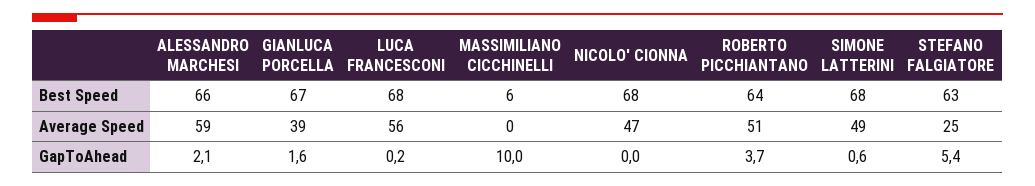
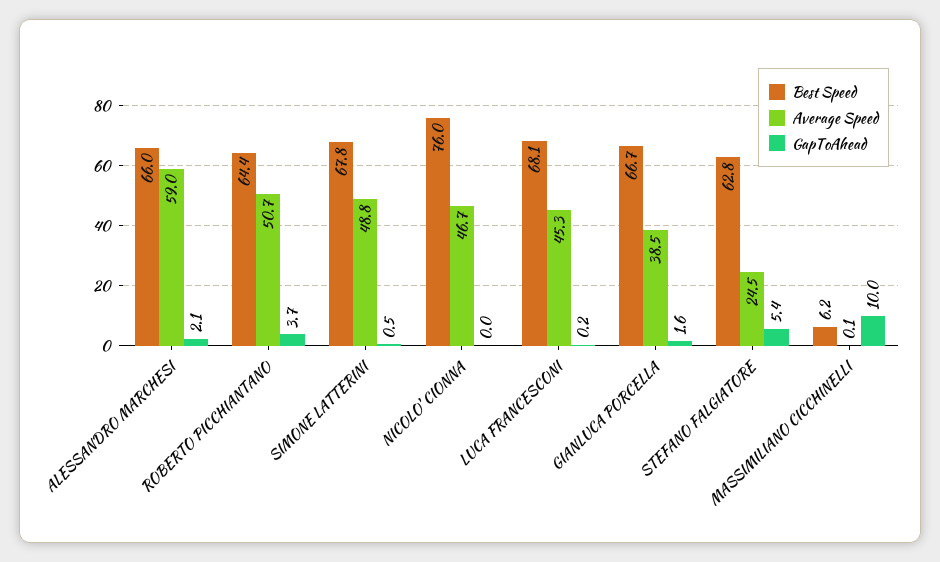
Best Speed, NICOLO' CIONNA: 68 -> 76
Average Speed, LUCA FRANCESCONI: 56 -> 45.3
GapToAhead, SIMONE LATTERINI: 0.6 -> 0.5

